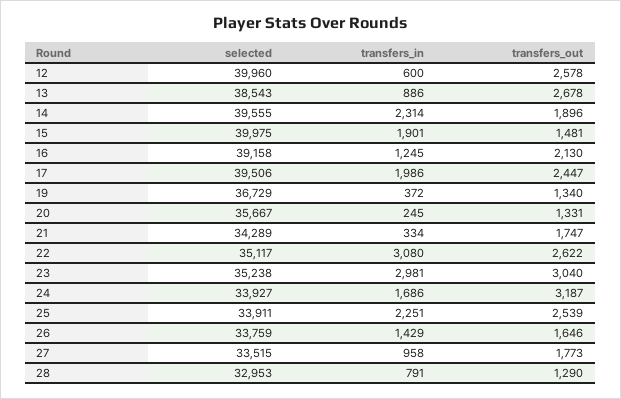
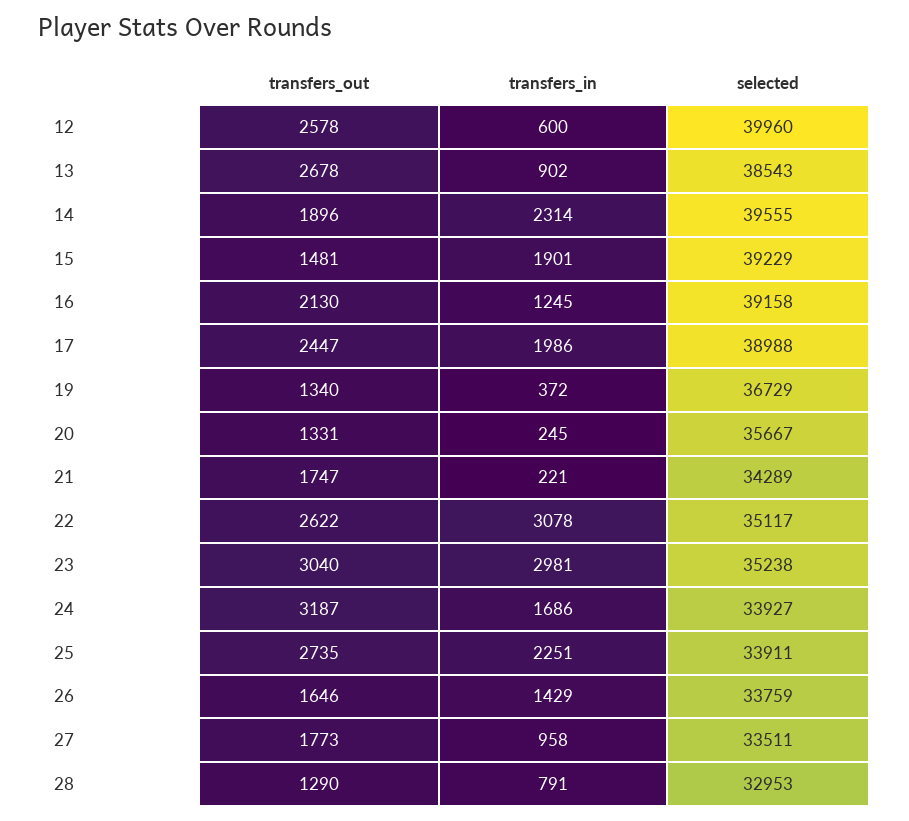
transfers_in, 13: 886 -> 902
selected, 15: 39975 -> 39229
selected, 17: 39506 -> 38988
transfers_in, 21: 334 -> 221
transfers_in, 22: 3080 -> 3078
transfers_out, 25: 2539 -> 2735
selected, 27: 33515 -> 33511

